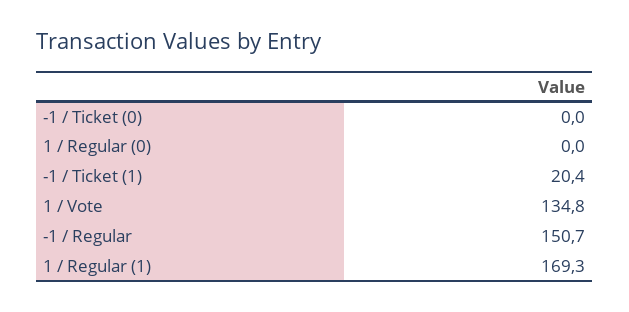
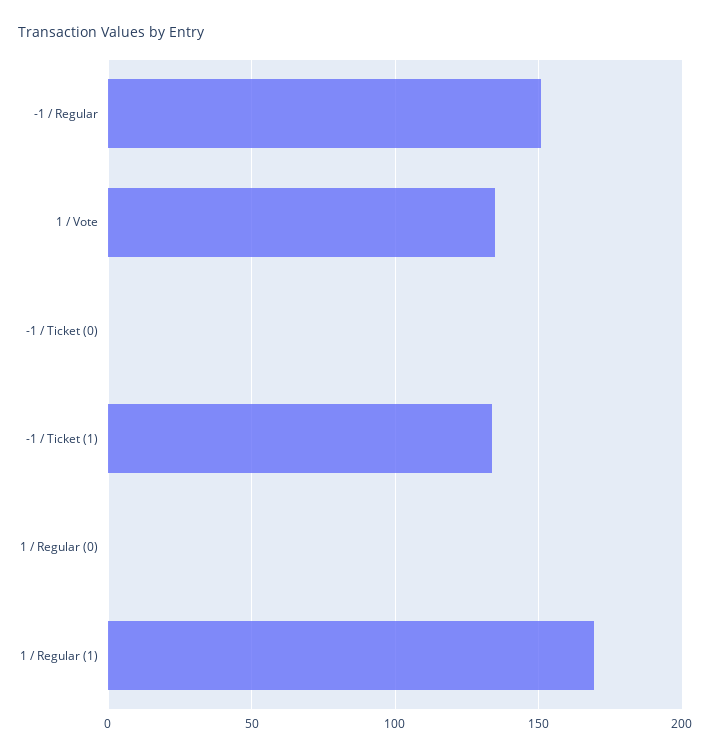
-1 / Ticket (1): 20.4 -> 135

